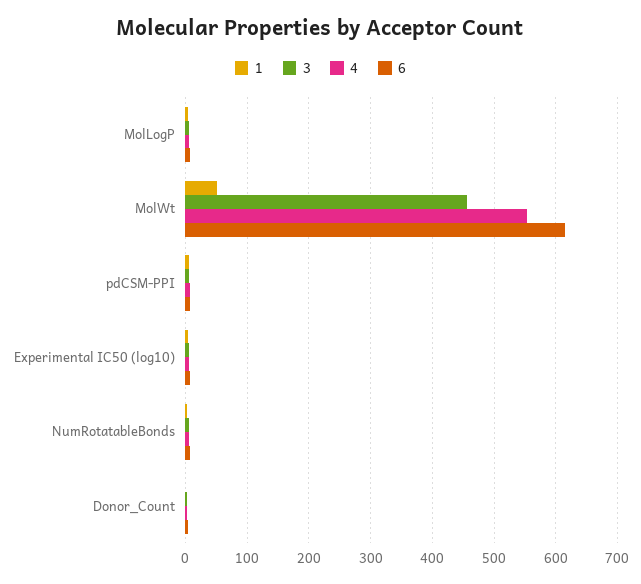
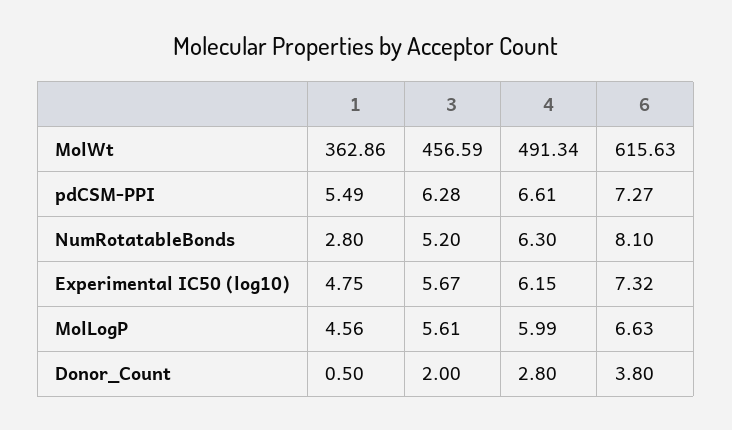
1, MolWt: 50 -> 362.86
4, MolWt: 550 -> 491.34

